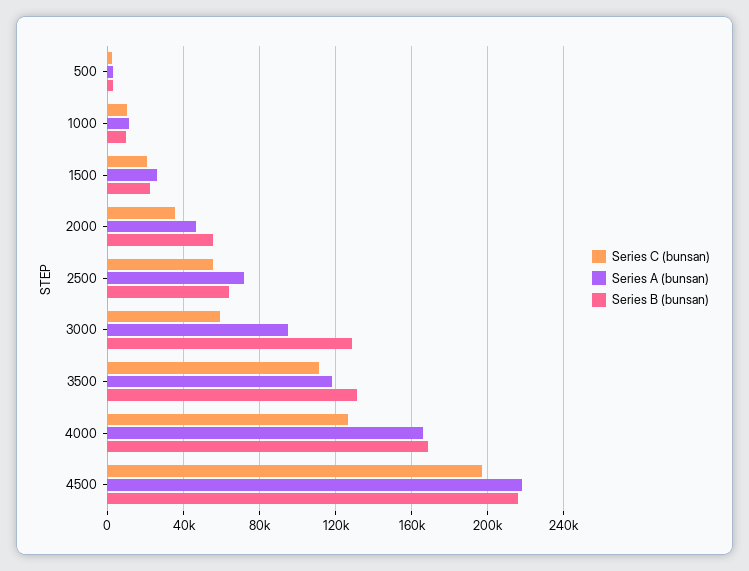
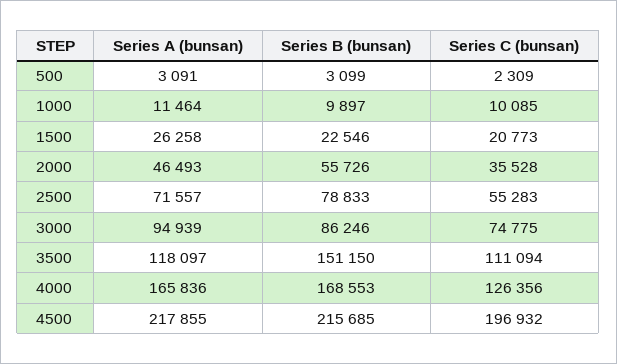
Series B (bunsan), 2500: 65000 -> 78833
Series C (bunsan), 3000: 60000 -> 74775
Series B (bunsan), 3000: 130000 -> 86246
Series B (bunsan), 3500: 130000 -> 151150

